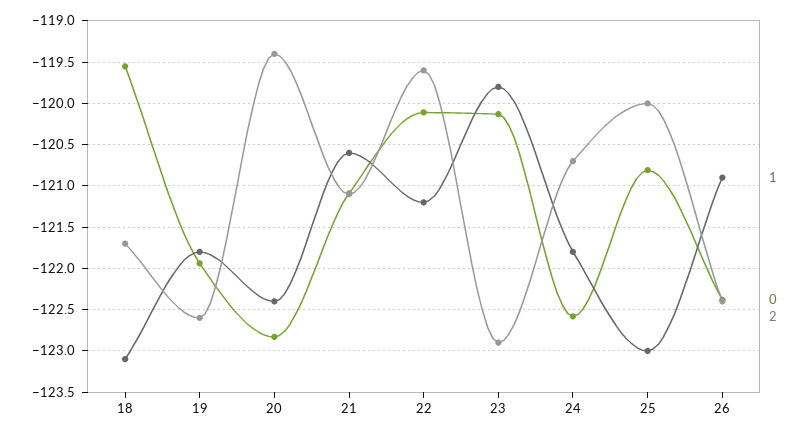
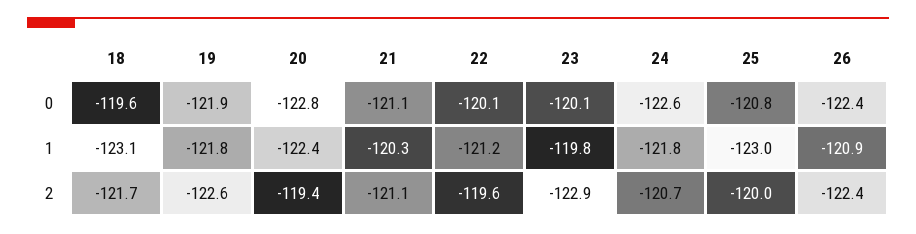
1, 21: -120.6 -> -120.3

